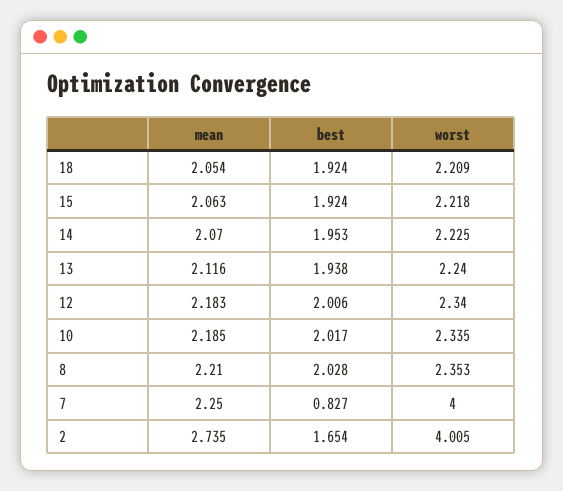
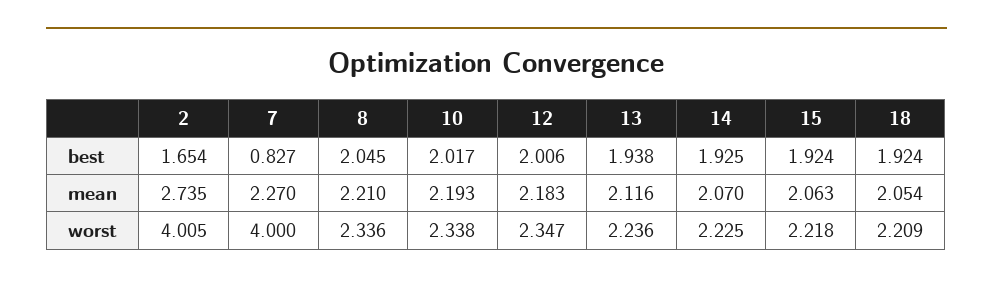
best, 14: 1.953 -> 1.925
worst, 13: 2.24 -> 2.236
worst, 12: 2.34 -> 2.347
mean, 10: 2.185 -> 2.193
worst, 10: 2.335 -> 2.338
best, 8: 2.028 -> 2.045
worst, 8: 2.353 -> 2.336
mean, 7: 2.25 -> 2.27

